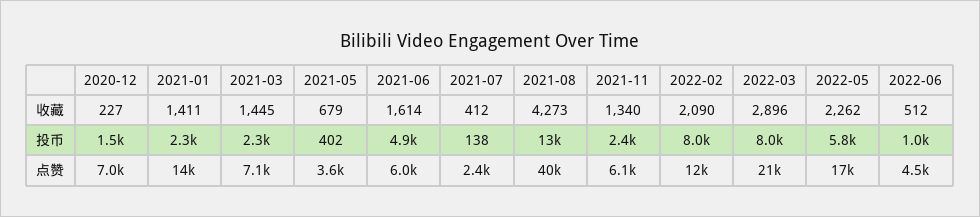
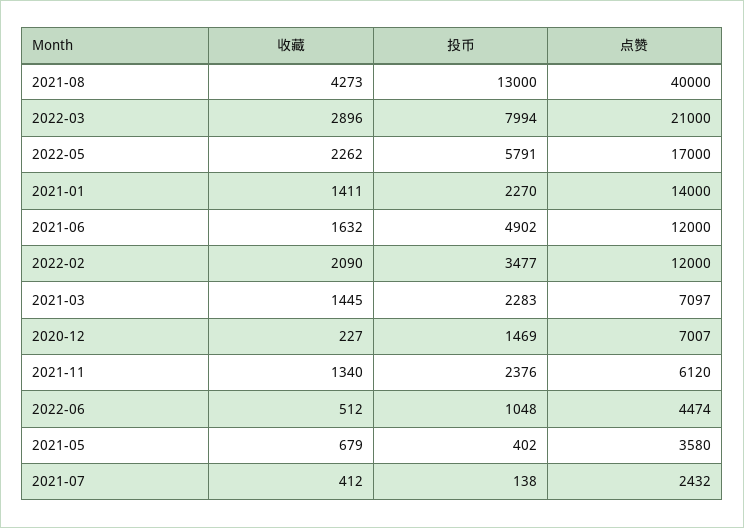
2021-06, 收藏: 1614 -> 1632
2022-02, 投币: 8000 -> 3477
2021-06, 点赞: 6000 -> 12000

